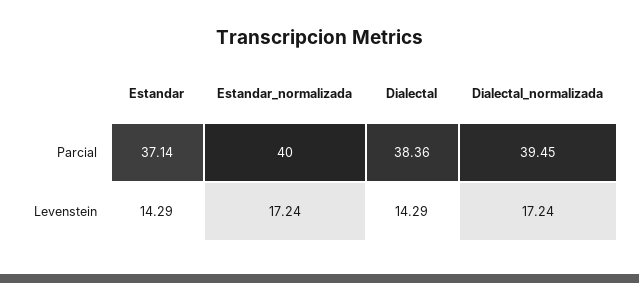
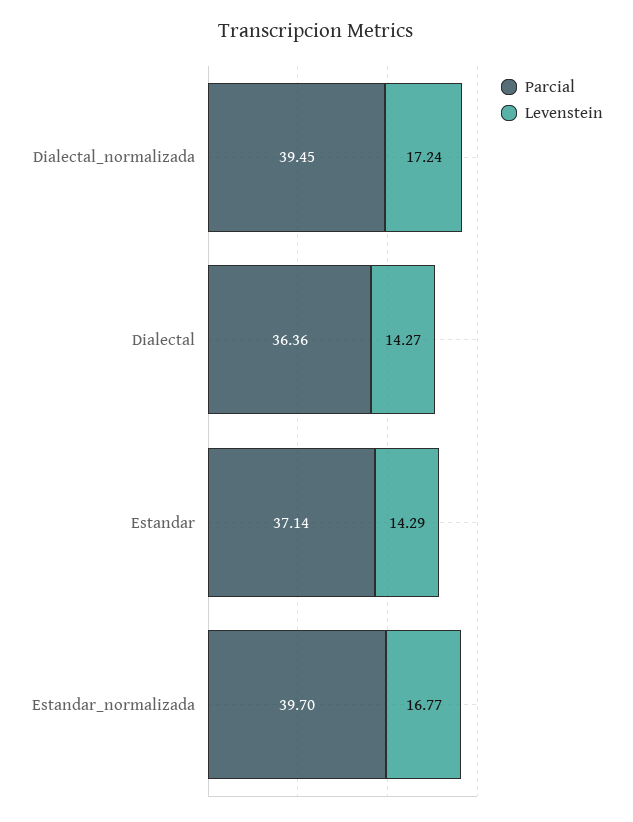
Parcial, Estandar_normalizada: 40 -> 39.7
Parcial, Dialectal: 38.36 -> 36.36
Levenstein, Estandar_normalizada: 17.24 -> 16.77
Levenstein, Dialectal: 14.29 -> 14.27

